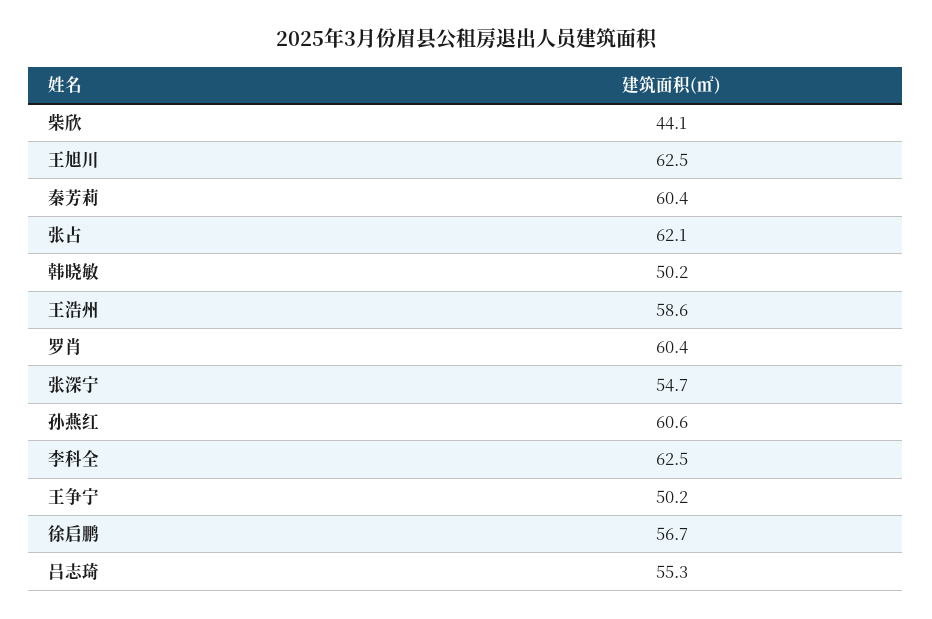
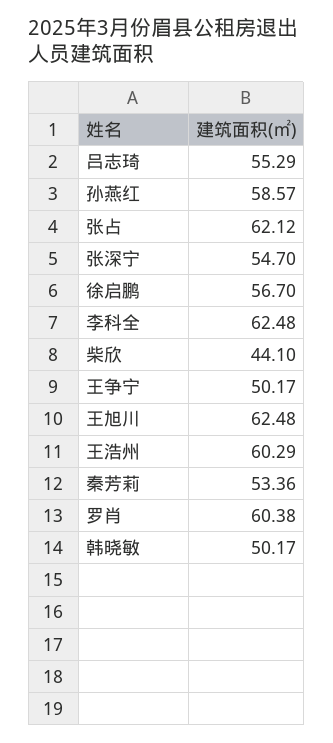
秦芳莉: 60.4 -> 53.36
王浩州: 58.6 -> 60.29
孙燕红: 60.6 -> 58.57

